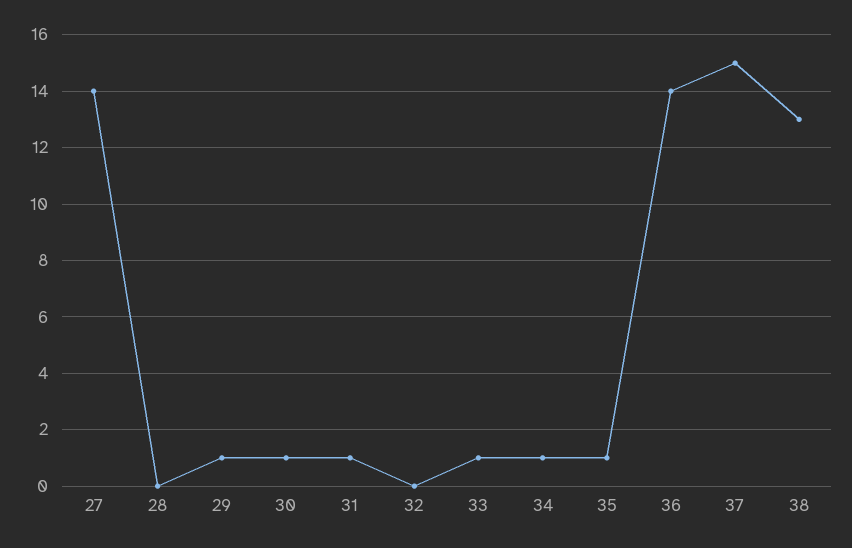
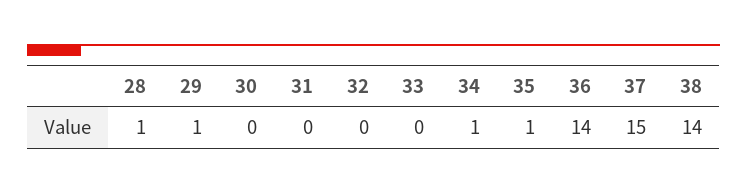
27: 14 -> none
28: 0 -> 1
30: 1 -> 0
31: 1 -> 0
33: 1 -> 0
38: 13 -> 14

